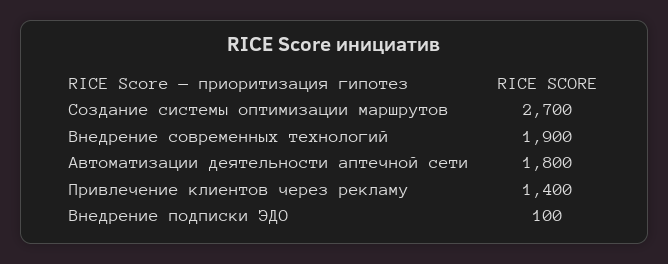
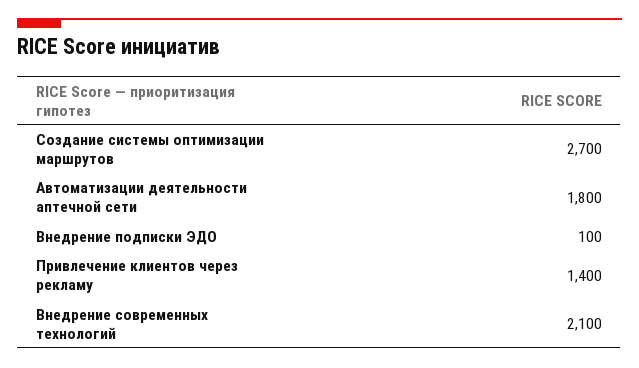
Внедрение современных технологий: 1900 -> 2100

